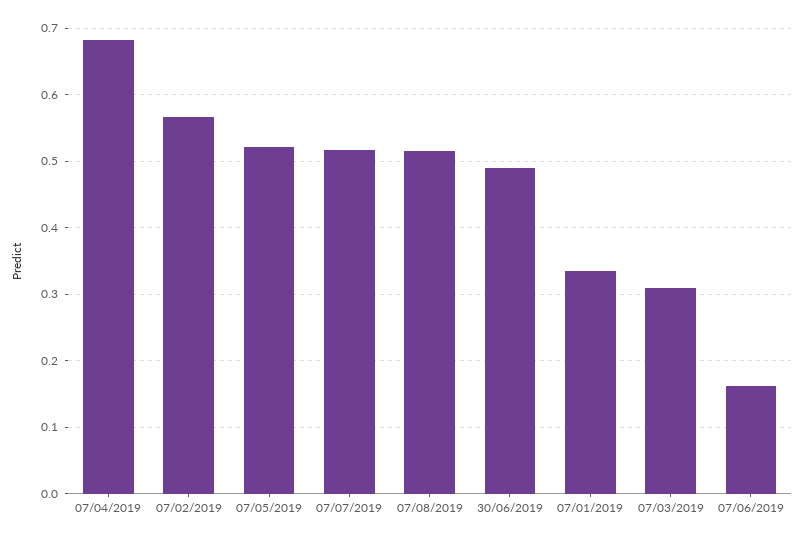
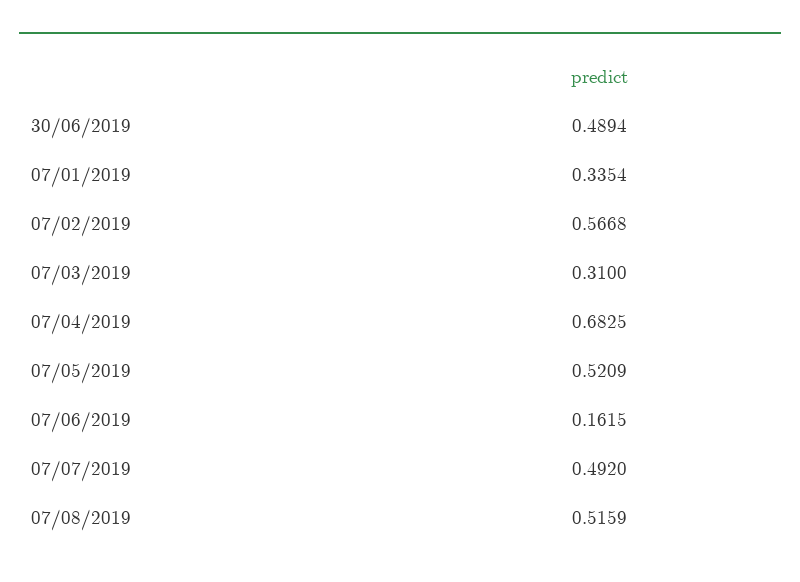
07/07/2019: 0.52 -> 0.492

